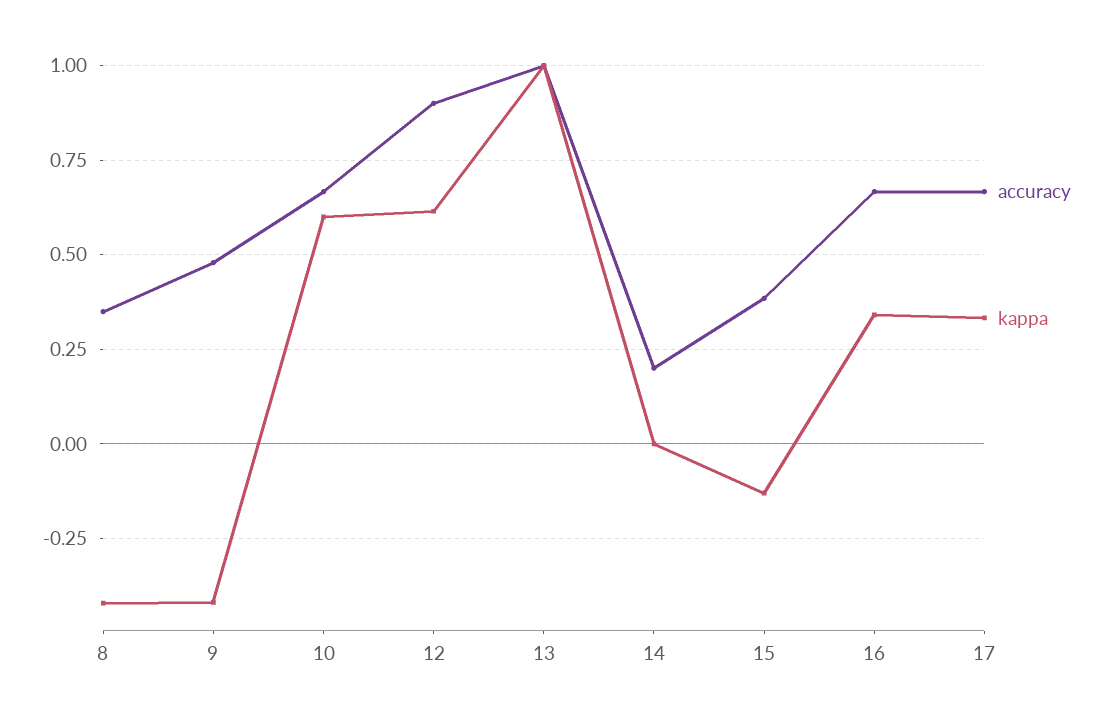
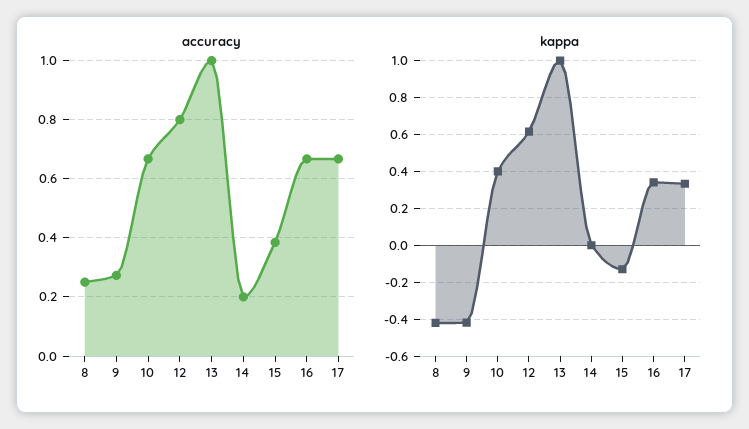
accuracy, 8: 0.35 -> 0.25
accuracy, 9: 0.475 -> 0.275
kappa, 10: 0.6 -> 0.4
accuracy, 12: 0.9 -> 0.8

